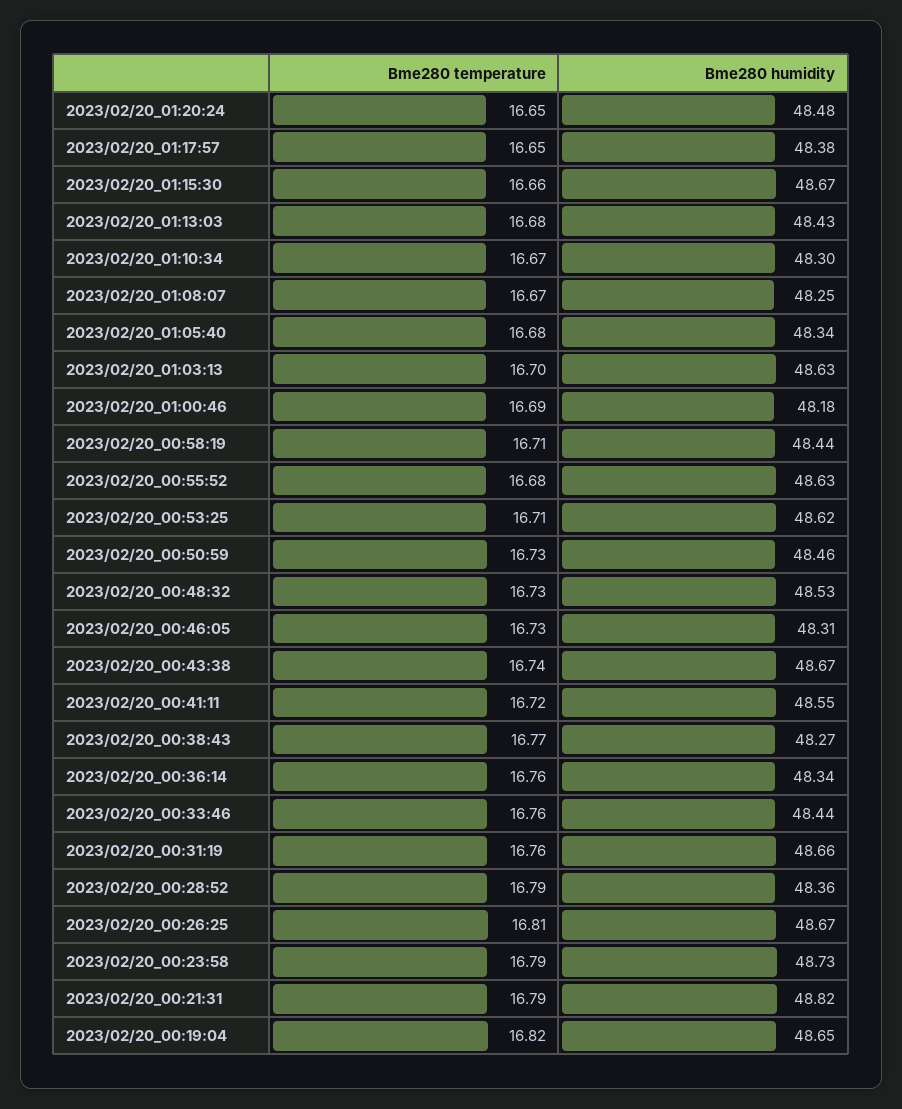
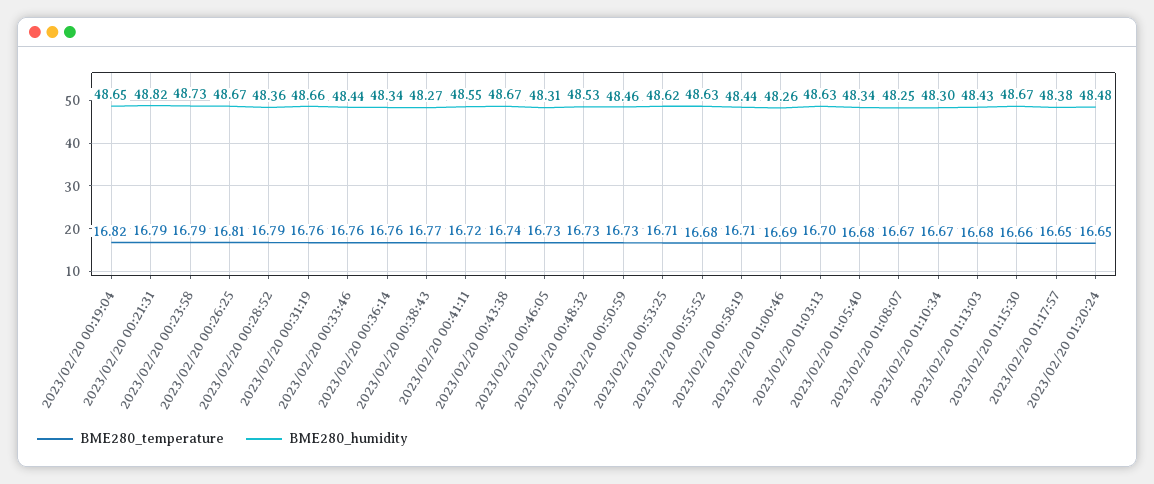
Bme280 humidity, 2023/02/20_01:00:46: 48.18 -> 48.26

